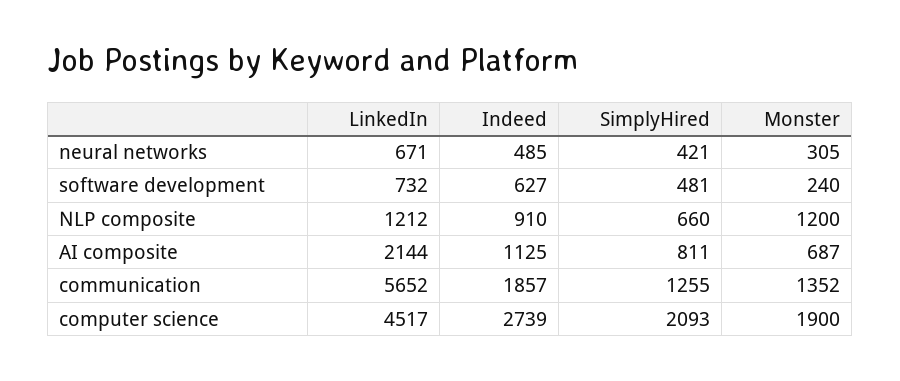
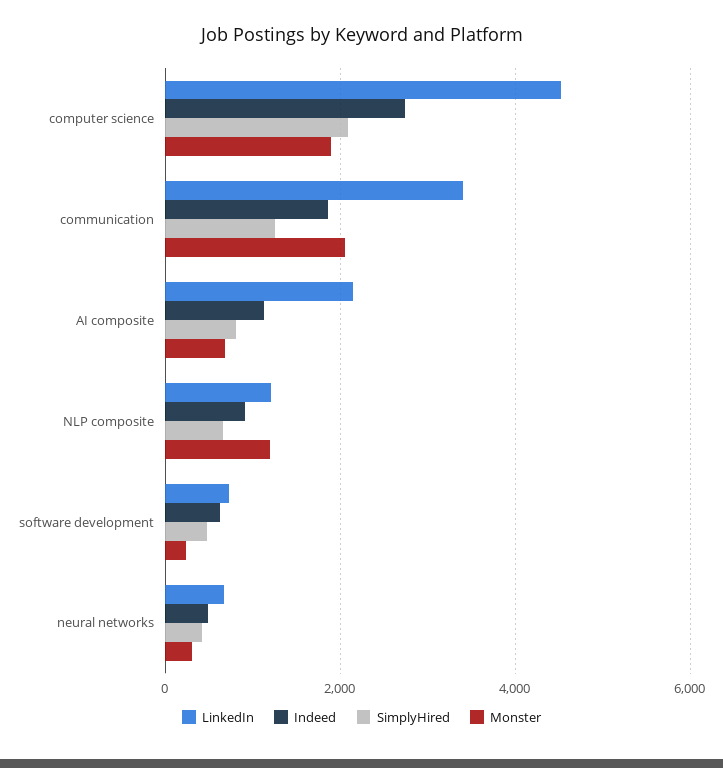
LinkedIn, communication: 5652 -> 3400
Monster, communication: 1352 -> 2000

